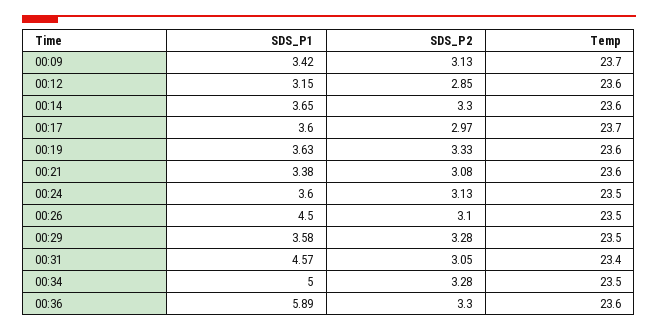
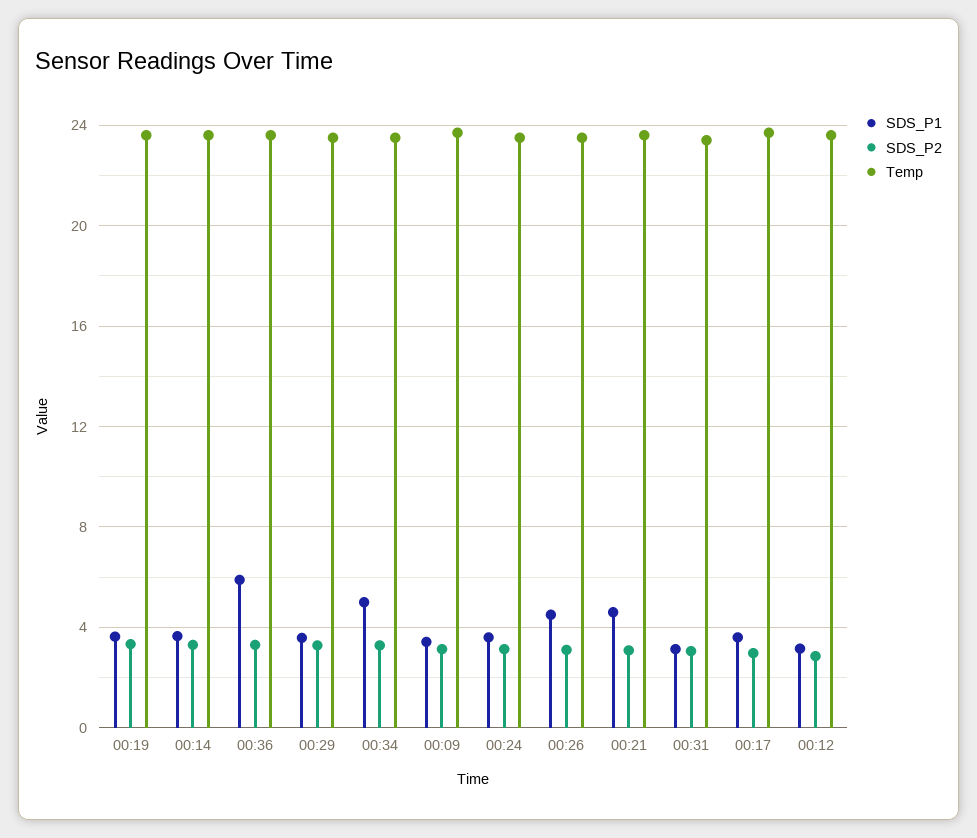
SDS_P1, 00:21: 3.38 -> 4.5
SDS_P1, 00:31: 4.57 -> 3

